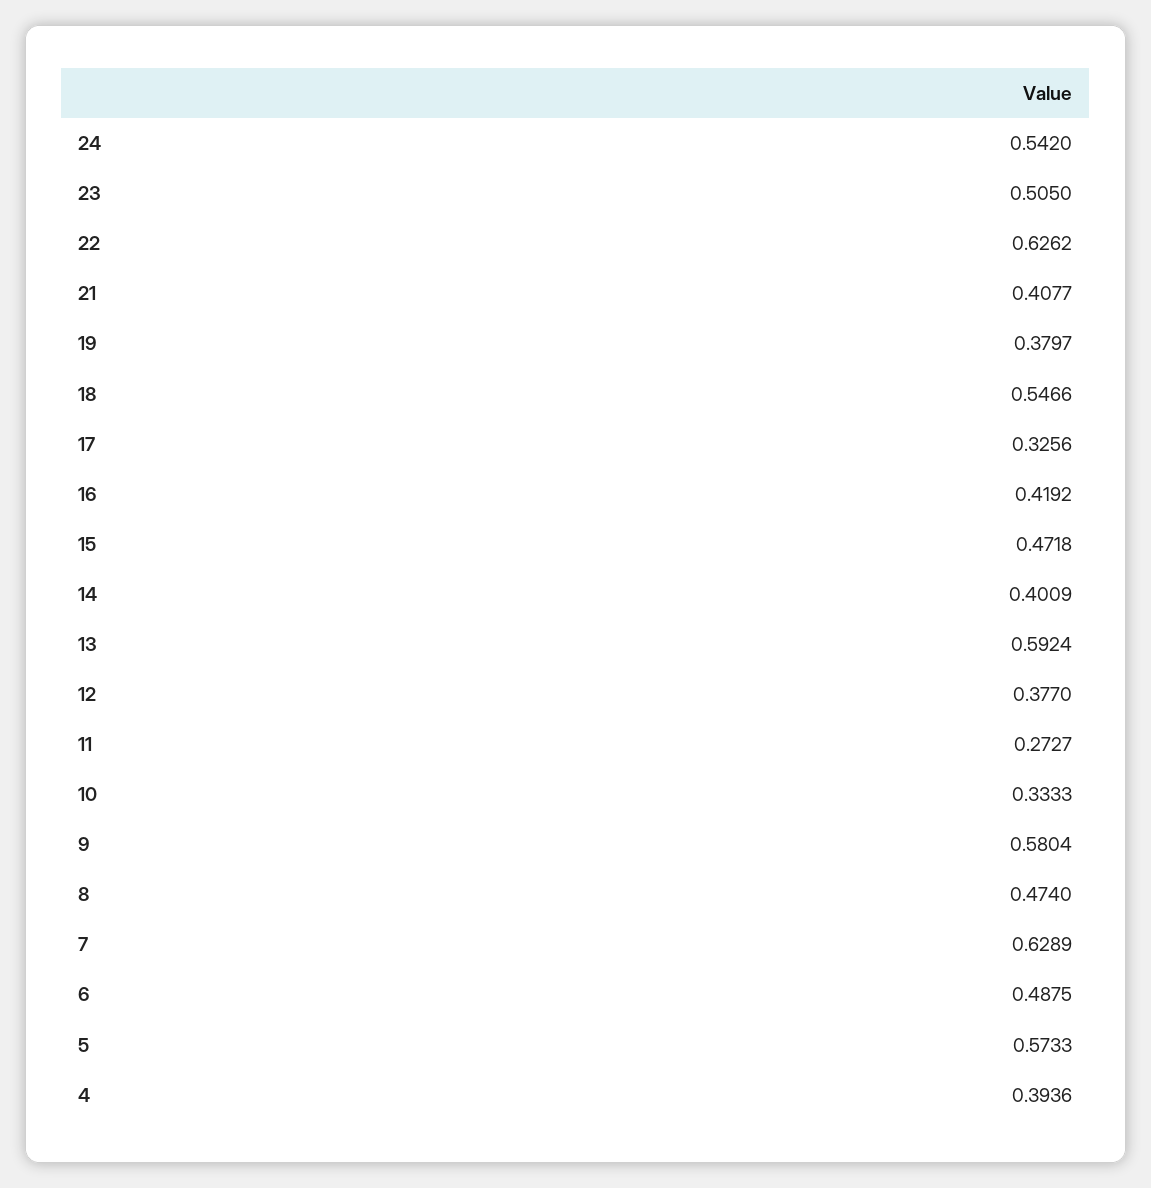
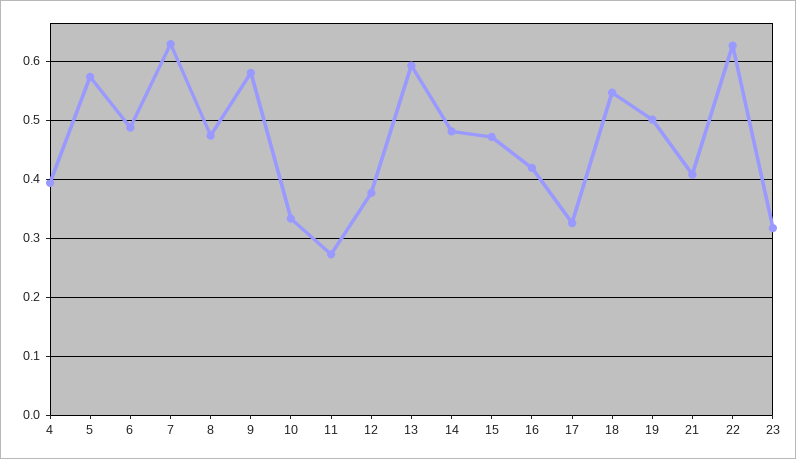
24: 0.542 -> none
23: 0.505 -> 0.32
19: 0.3797 -> 0.5
14: 0.4009 -> 0.48

